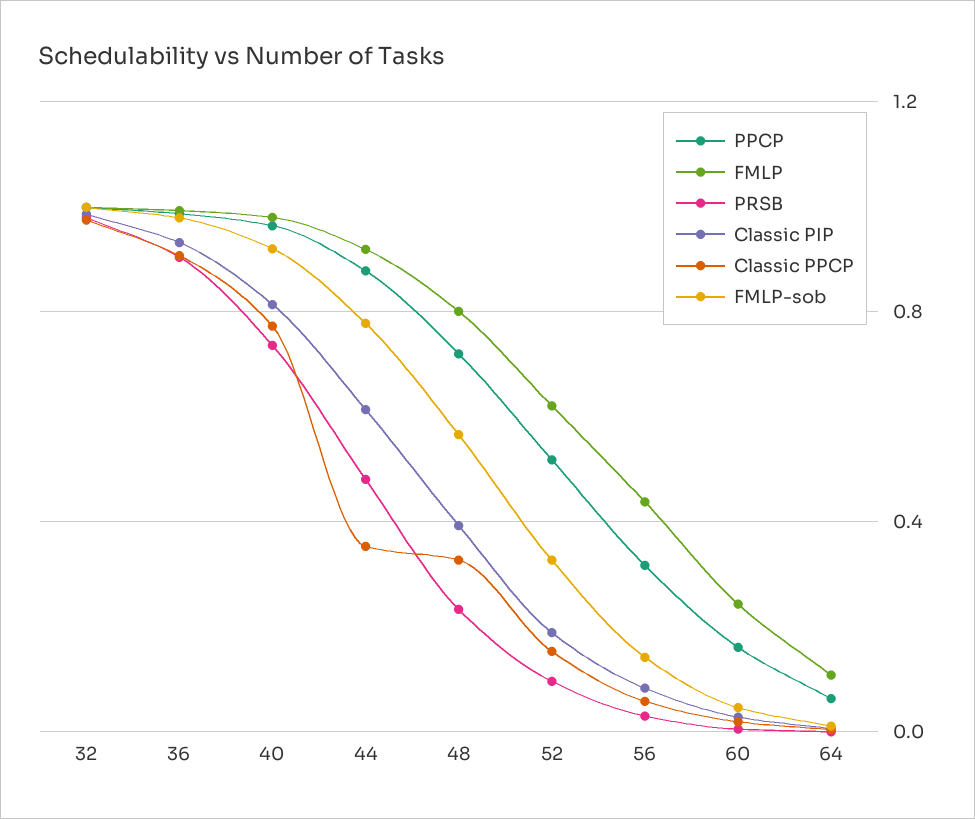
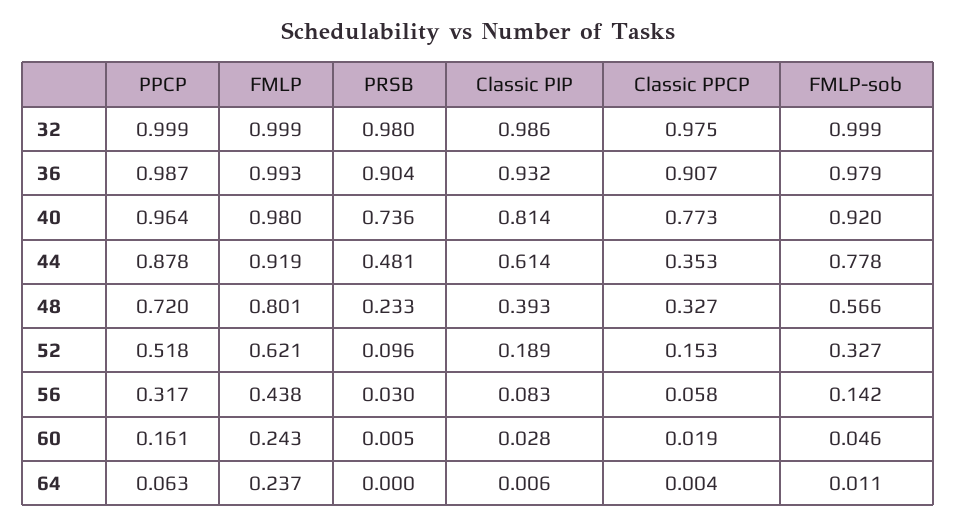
FMLP, 64: 0.1 -> 0.237

